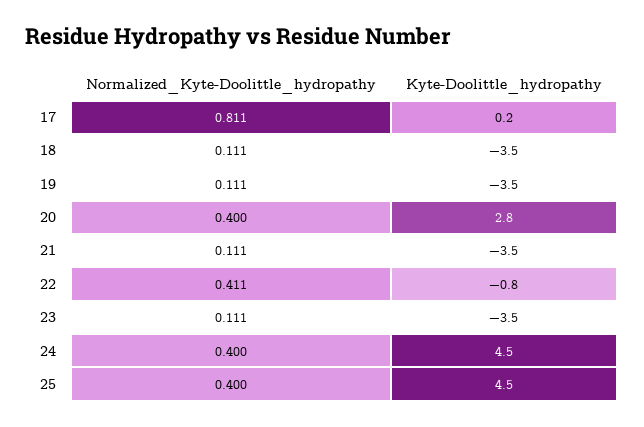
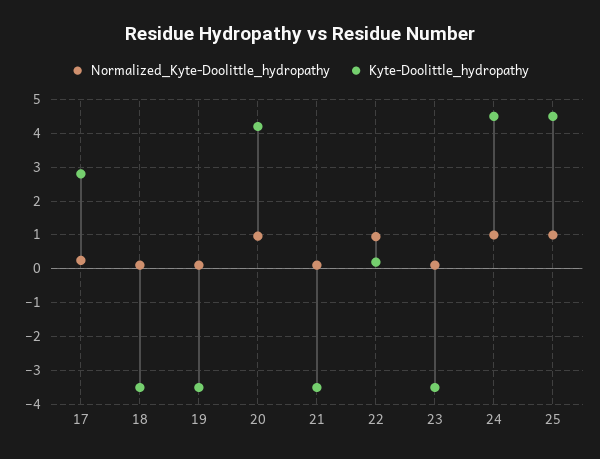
Normalized_Kyte-Doolittle_hydropathy, 17: 0.811 -> 0.2
Kyte-Doolittle_hydropathy, 17: 0.2 -> 2.8
Normalized_Kyte-Doolittle_hydropathy, 20: 0.4 -> 1
Kyte-Doolittle_hydropathy, 20: 2.8 -> 4.2
Normalized_Kyte-Doolittle_hydropathy, 22: 0.411 -> 1
Kyte-Doolittle_hydropathy, 22: -0.8 -> 0.2
Normalized_Kyte-Doolittle_hydropathy, 24: 0.4 -> 1
Normalized_Kyte-Doolittle_hydropathy, 25: 0.4 -> 1

